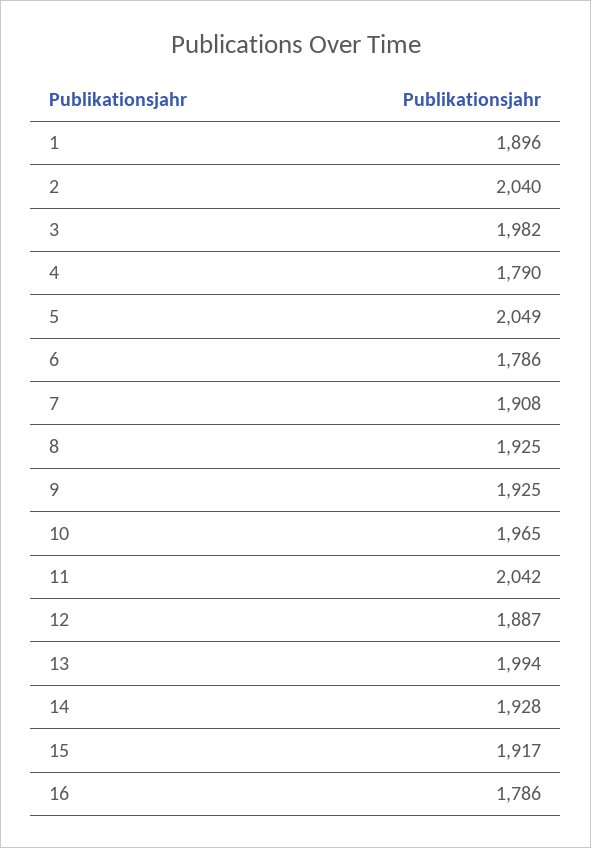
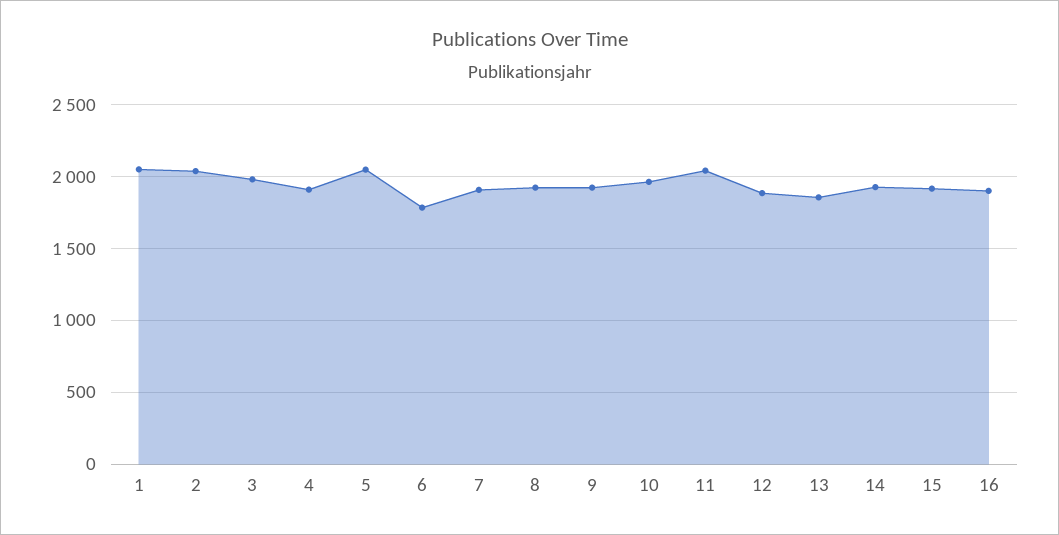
1: 1896 -> 2050
4: 1790 -> 1900
13: 1994 -> 1850
16: 1786 -> 1900

